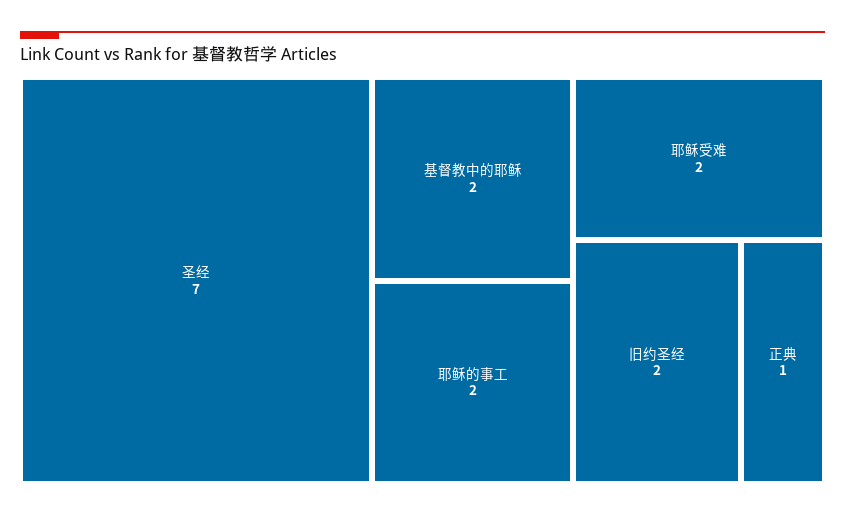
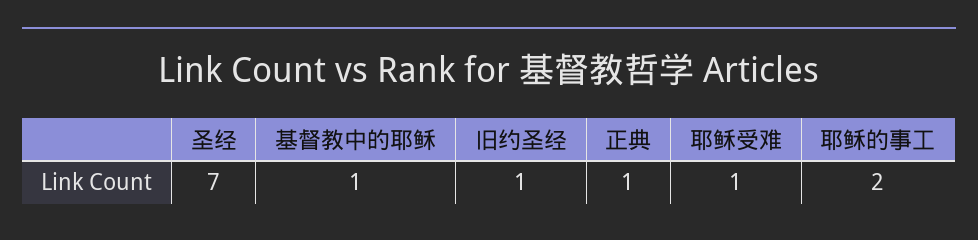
基督教中的耶稣: 2 -> 1
耶稣受难: 2 -> 1
旧约圣经: 2 -> 1

